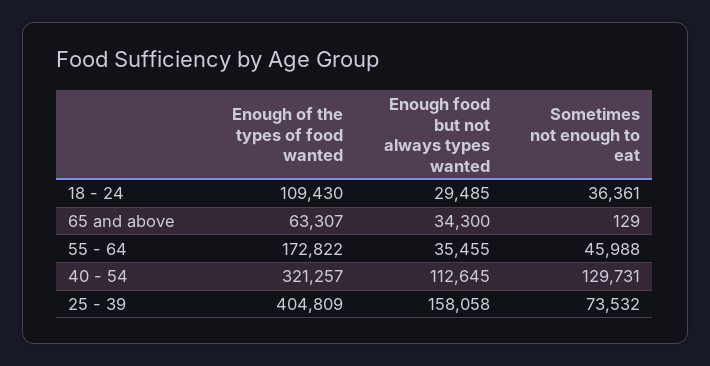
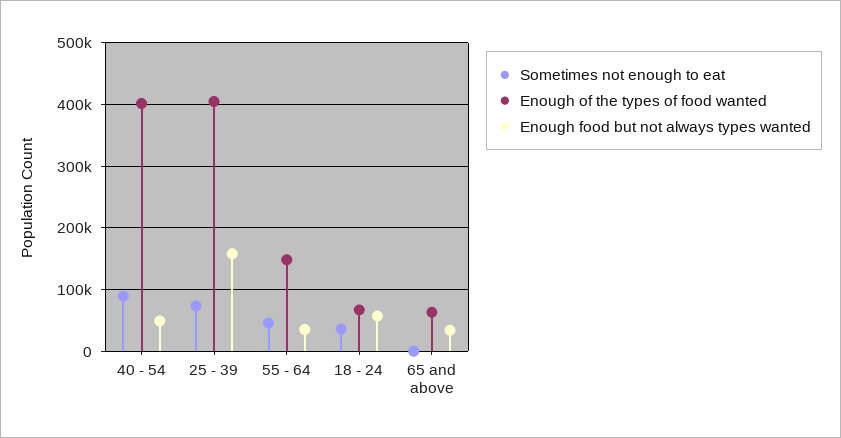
Enough of the types of food wanted, 18 - 24: 109430 -> 70000
Enough food but not always types wanted, 18 - 24: 29485 -> 60000
Enough of the types of food wanted, 55 - 64: 172822 -> 150000
Enough of the types of food wanted, 40 - 54: 321257 -> 400000
Enough food but not always types wanted, 40 - 54: 112645 -> 50000
Sometimes not enough to eat, 40 - 54: 129731 -> 90000

